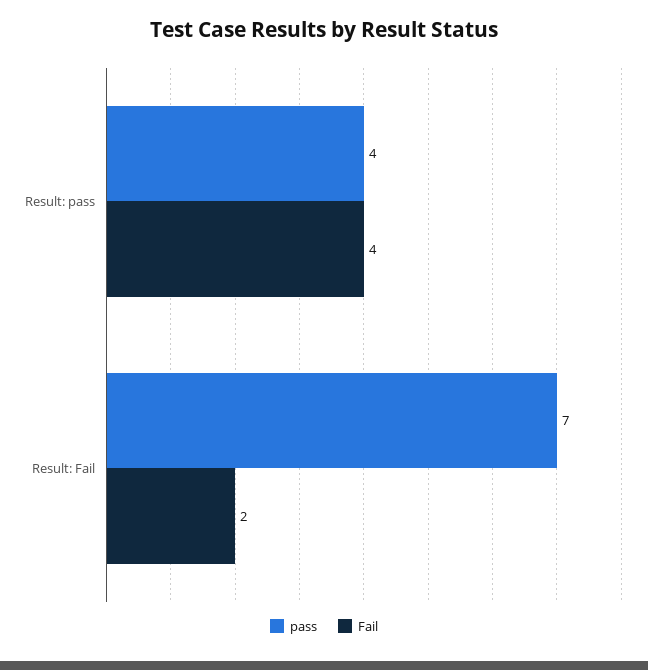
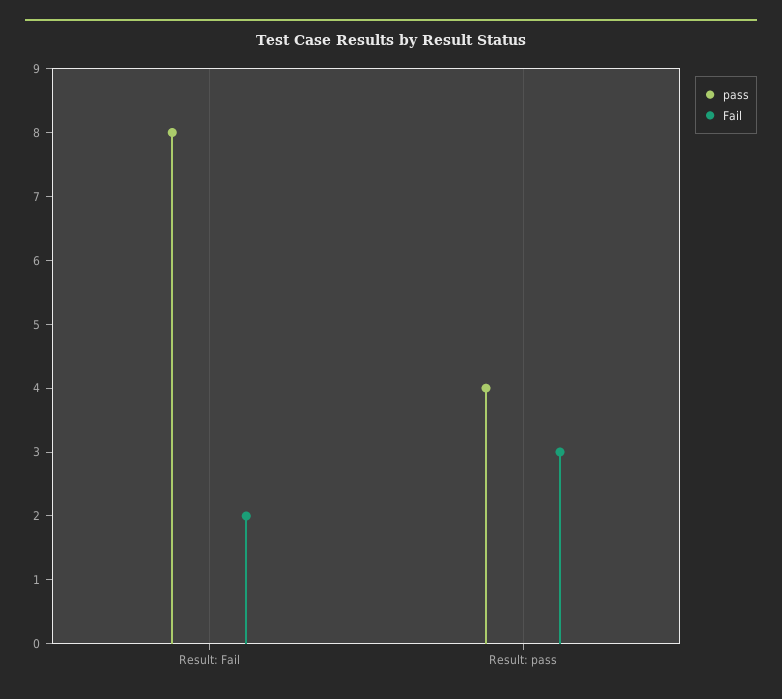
Fail, Result: pass: 4 -> 3
pass, Result: Fail: 7 -> 8

